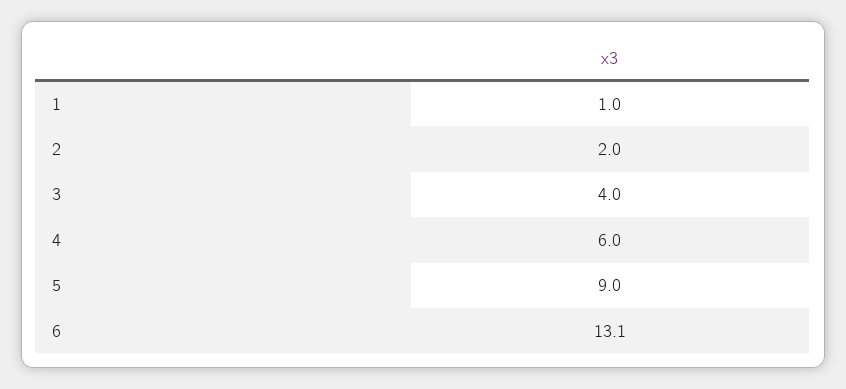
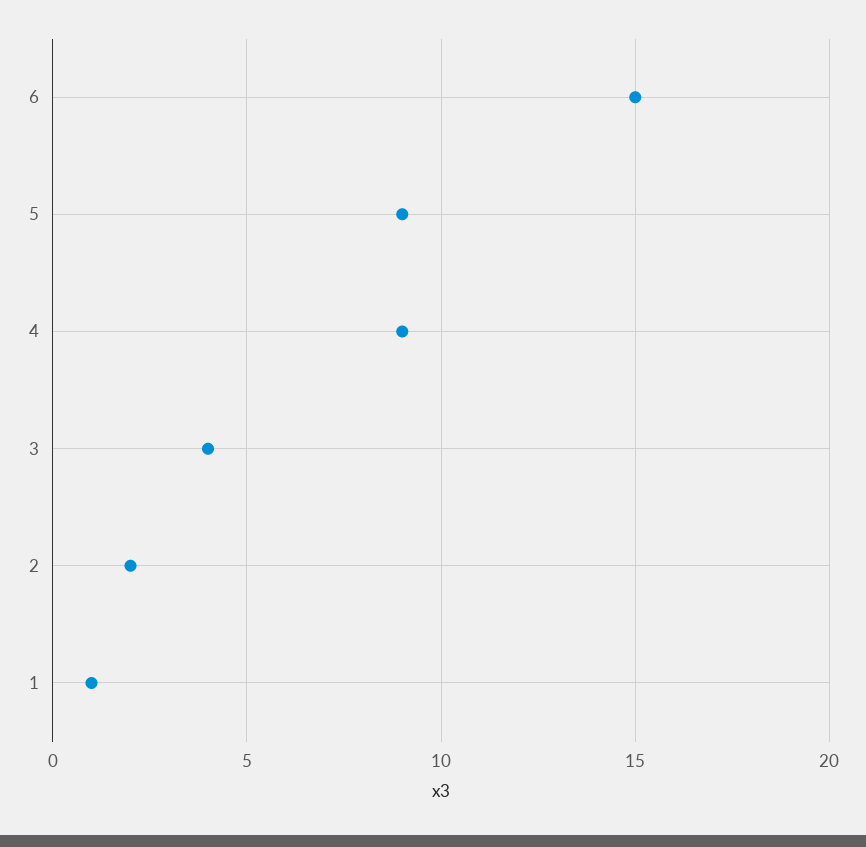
4: 6 -> 9
6: 13.1 -> 15

